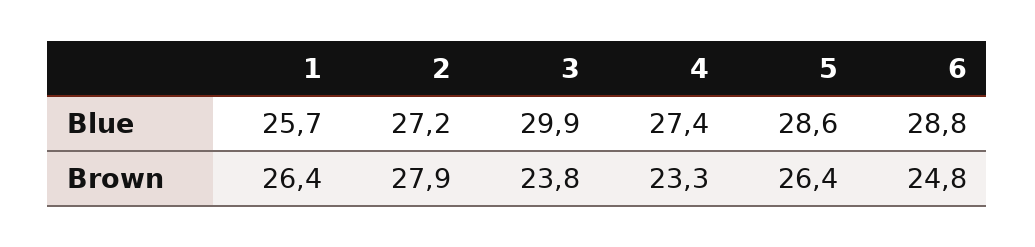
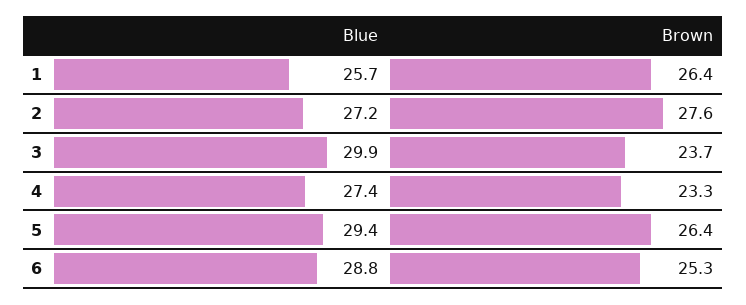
5, Blue: 28.6 -> 29.4
2, Brown: 27.9 -> 27.6
3, Brown: 23.8 -> 23.7
6, Brown: 24.8 -> 25.3

